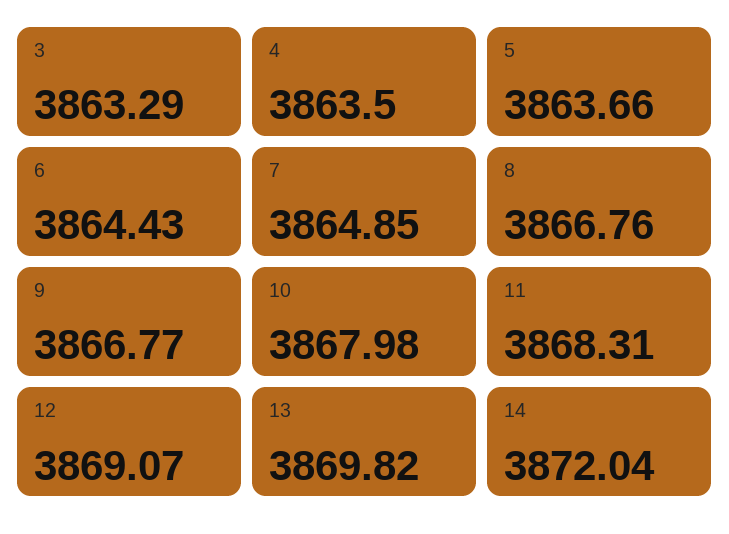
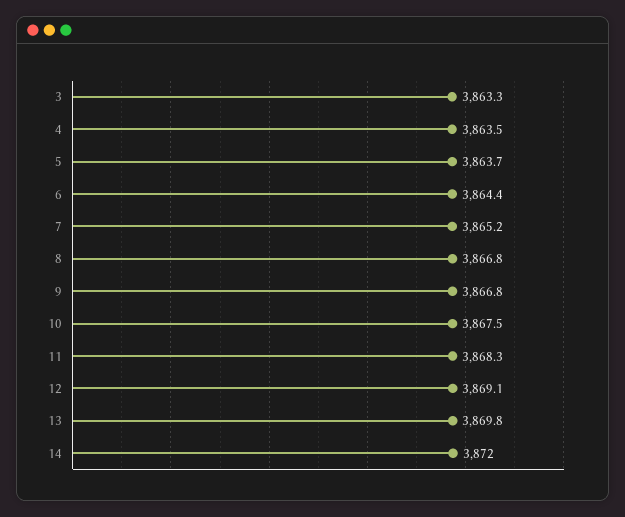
7: 3864.85 -> 3865.2
10: 3867.98 -> 3867.5

